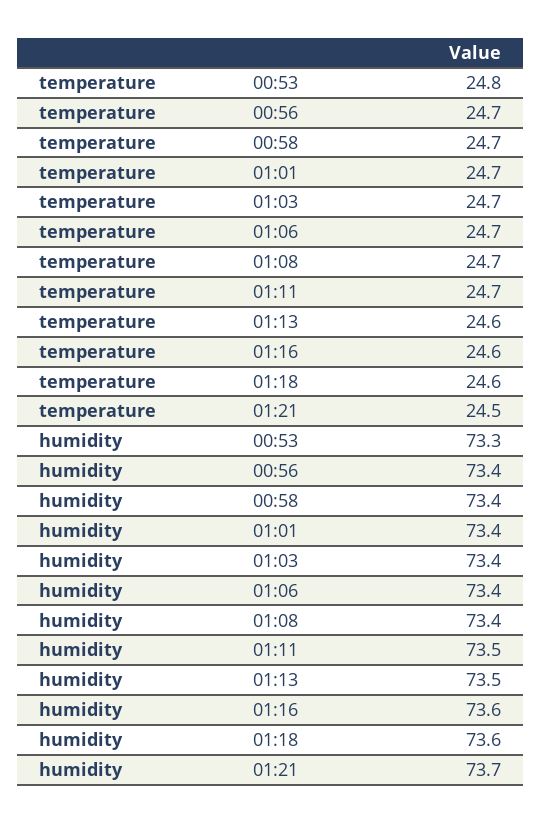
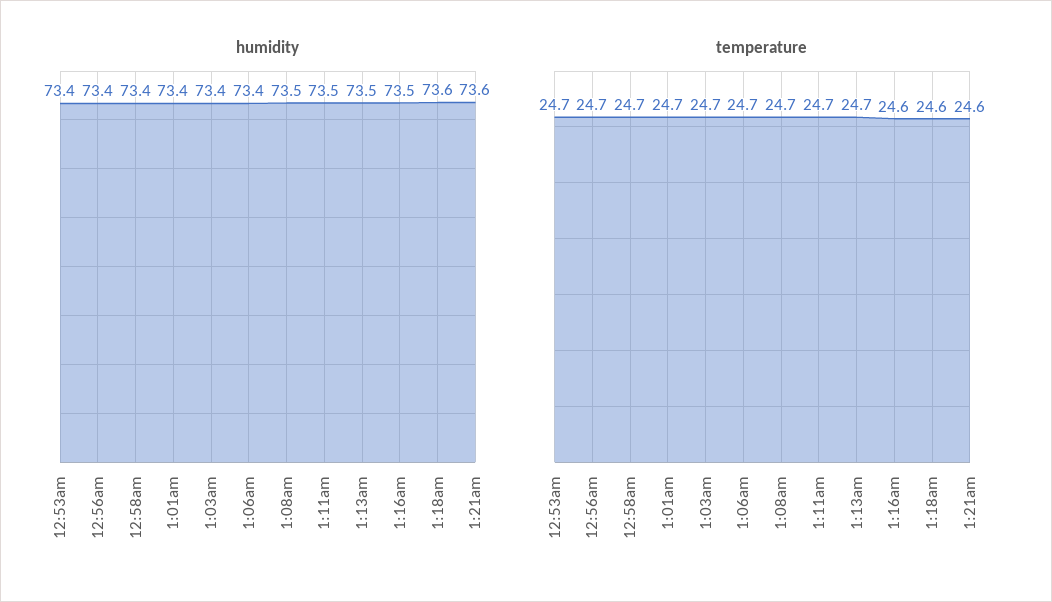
temperature, 00:53: 24.8 -> 24.7
temperature, 01:13: 24.6 -> 24.7
temperature, 01:21: 24.5 -> 24.6
humidity, 00:53: 73.3 -> 73.4
humidity, 01:08: 73.4 -> 73.5
humidity, 01:16: 73.6 -> 73.5
humidity, 01:21: 73.7 -> 73.6

